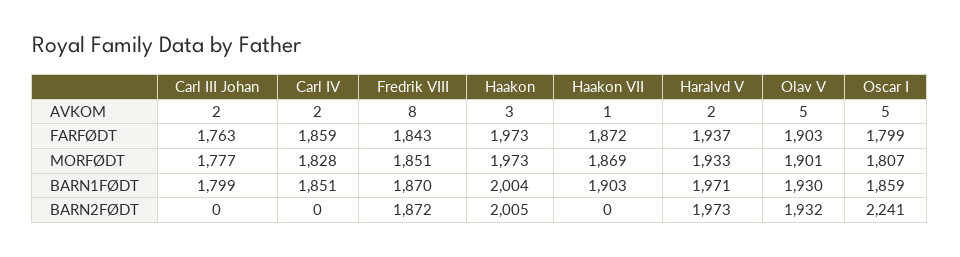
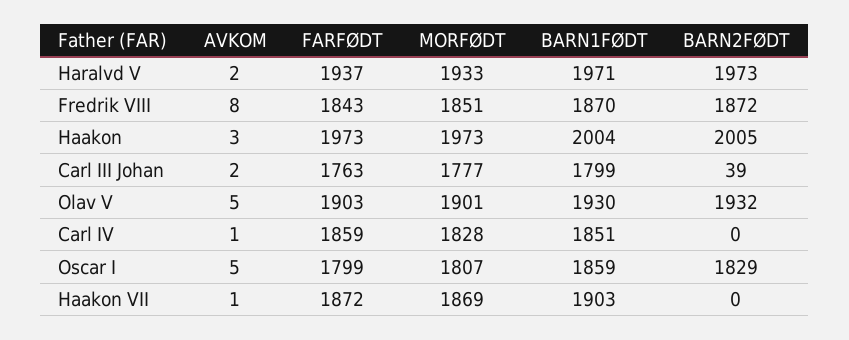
Carl IV, AVKOM: 2 -> 1
Carl III Johan, BARN2FØDT: 0 -> 39
Oscar I, BARN2FØDT: 2241 -> 1829

